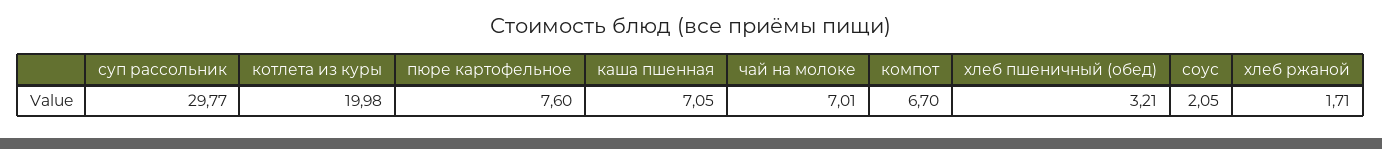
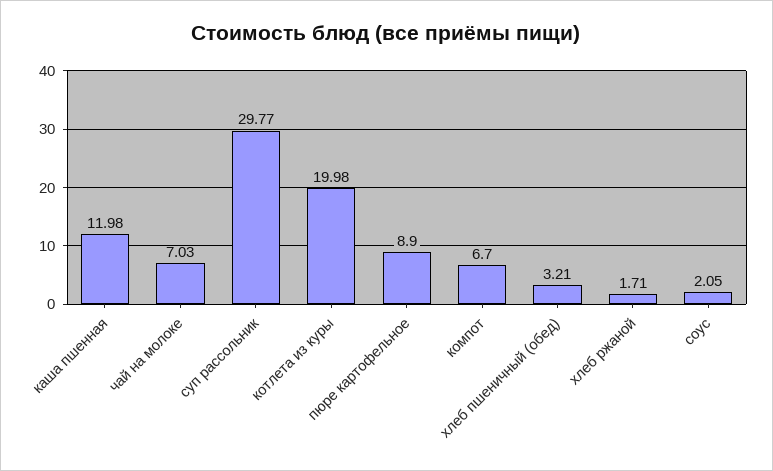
пюре картофельное: 7.6 -> 8.9
каша пшенная: 7.05 -> 11.98
чай на молоке: 7.01 -> 7.03

